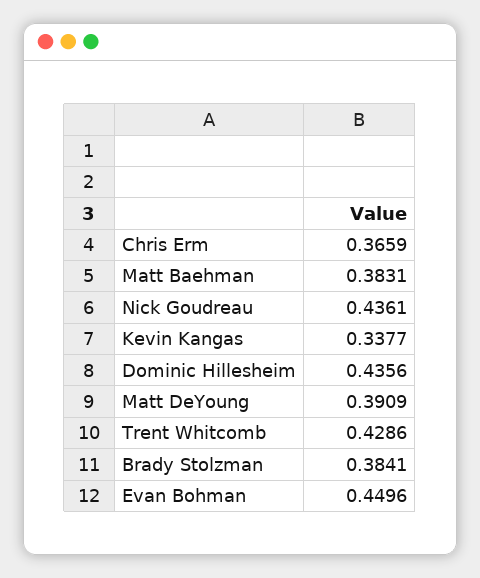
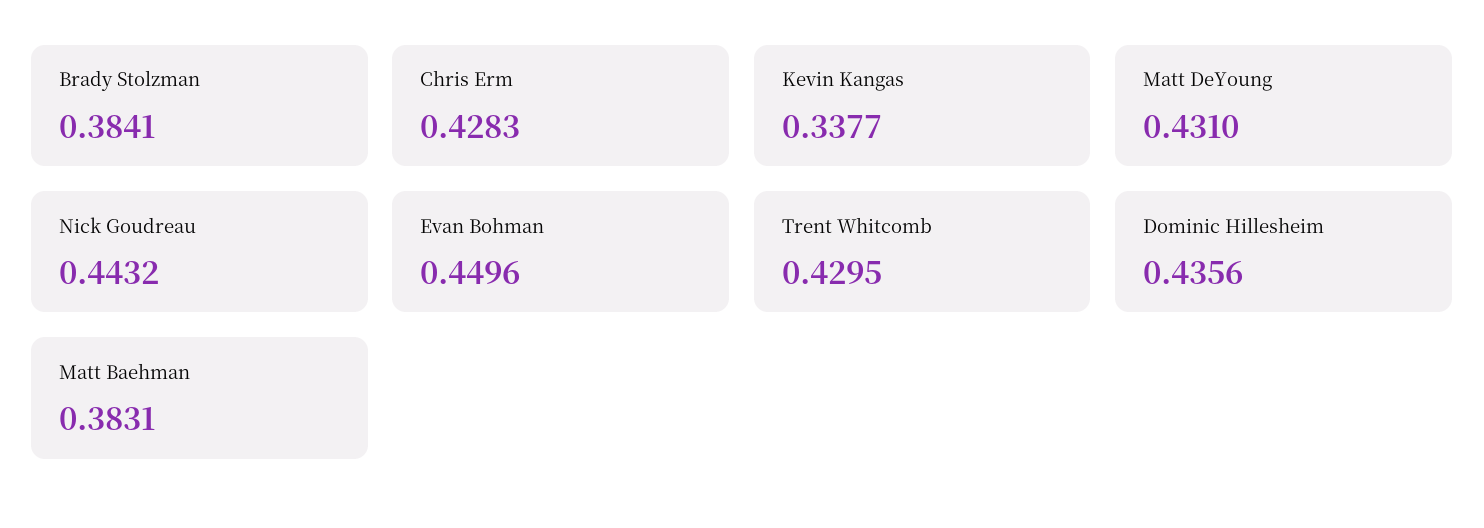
Chris Erm: 0.3659 -> 0.4283
Nick Goudreau: 0.4361 -> 0.4432
Matt DeYoung: 0.3909 -> 0.431
Trent Whitcomb: 0.4286 -> 0.4295

